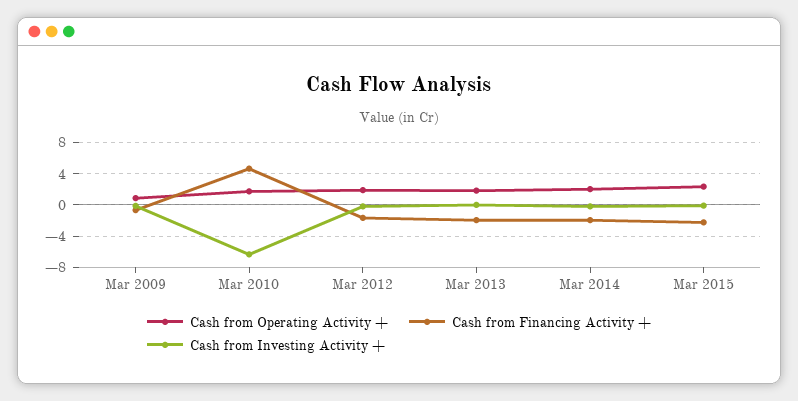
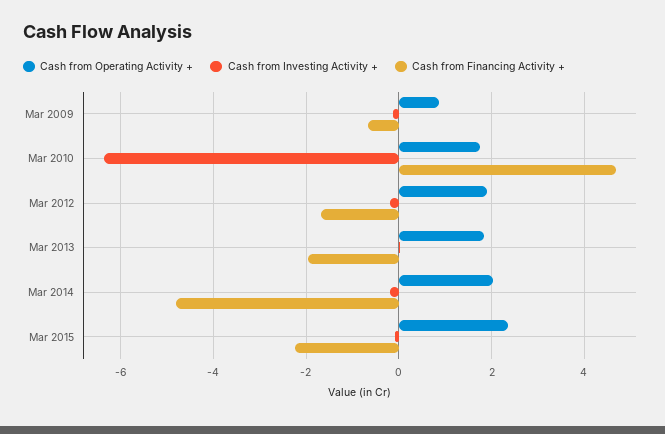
Cash from Financing Activity +, Mar 2014: -2 -> -4.8

